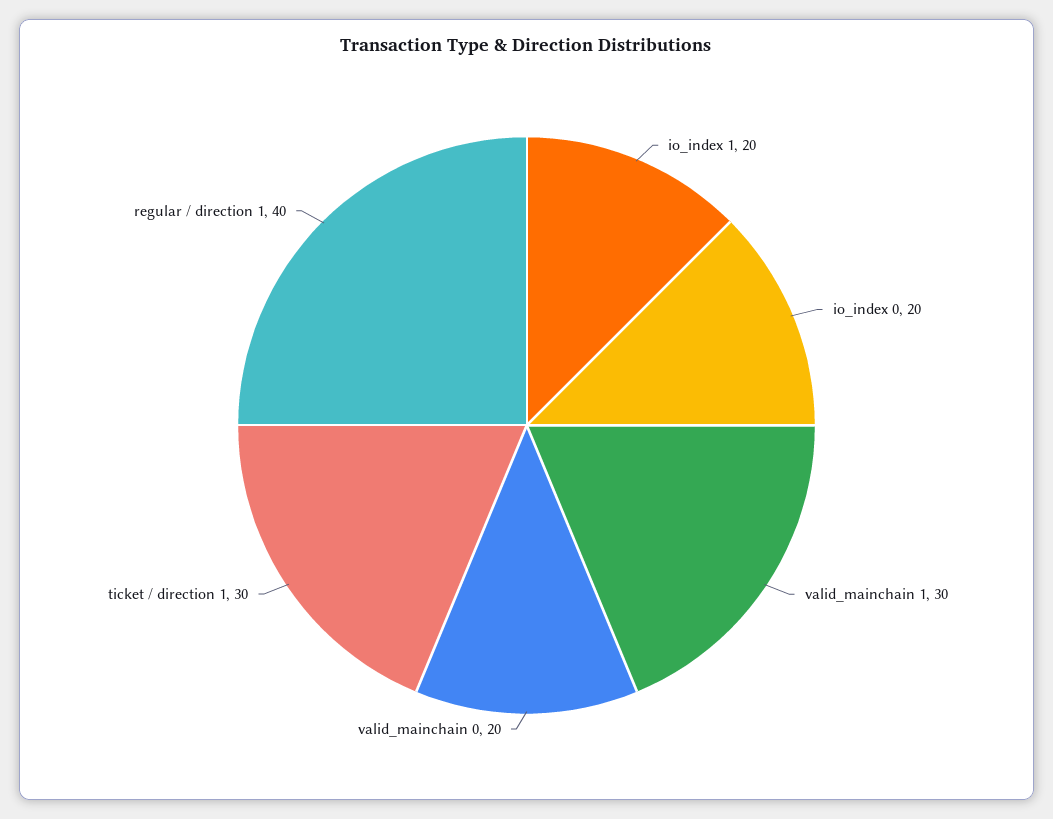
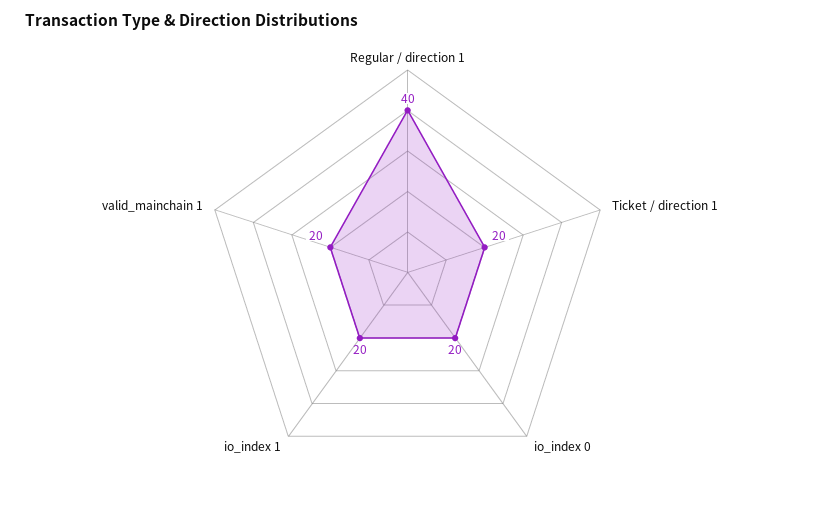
valid_mainchain 1: 30 -> 20
valid_mainchain 0: 20 -> none
ticket / direction 1: 30 -> 20

